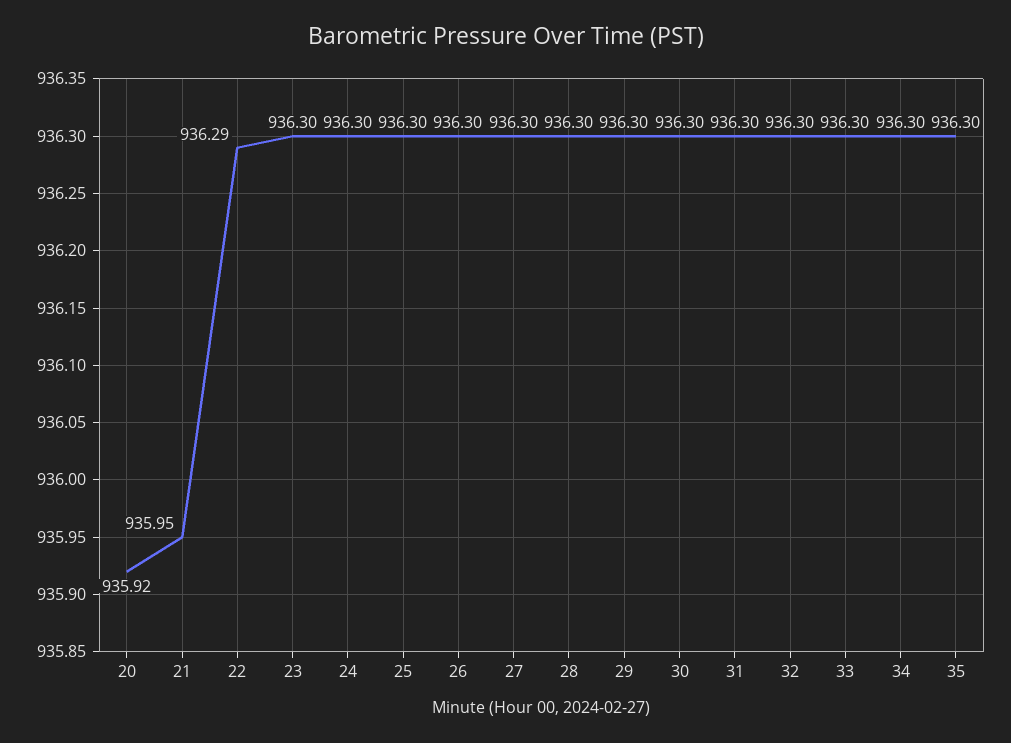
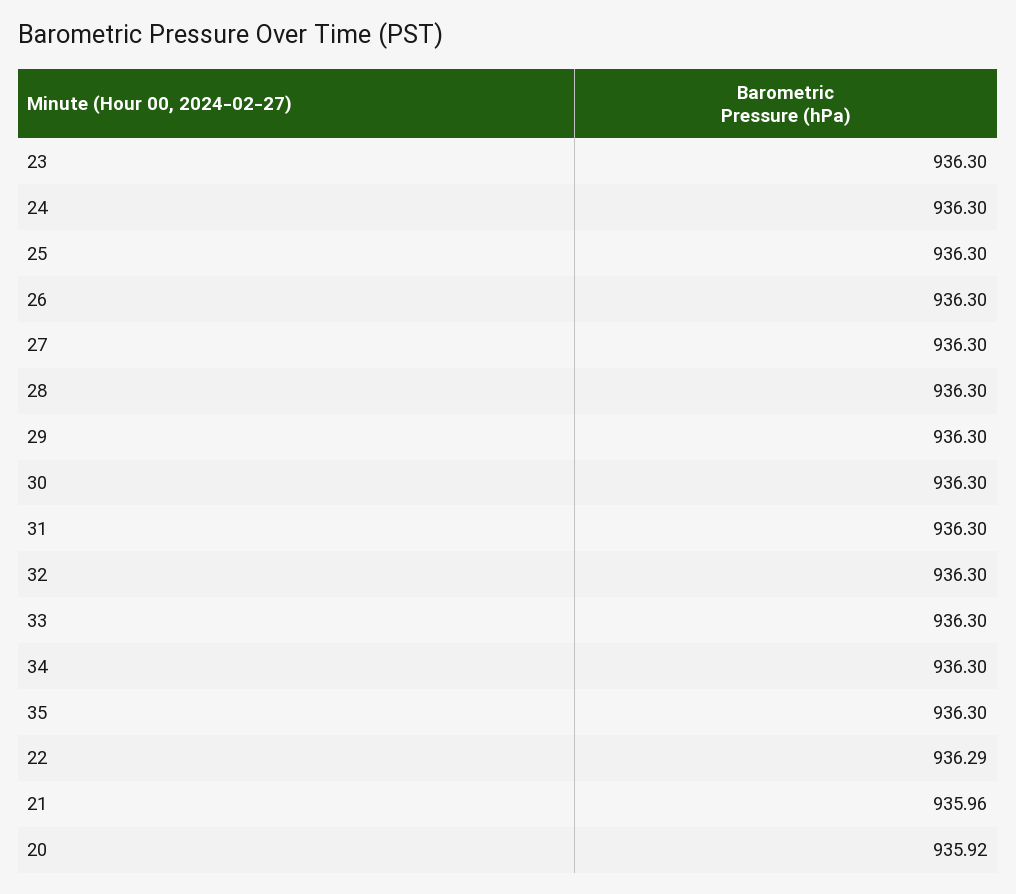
21: 935.95 -> 935.96

